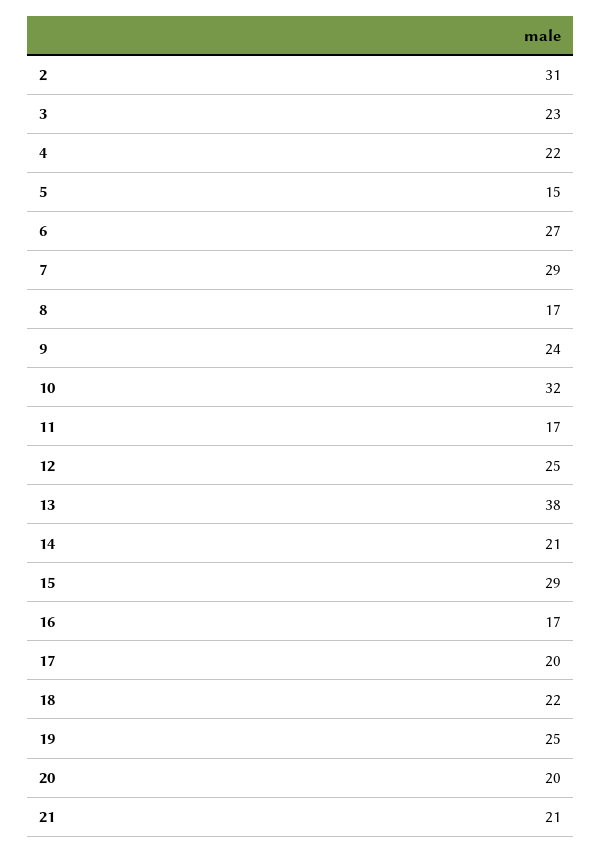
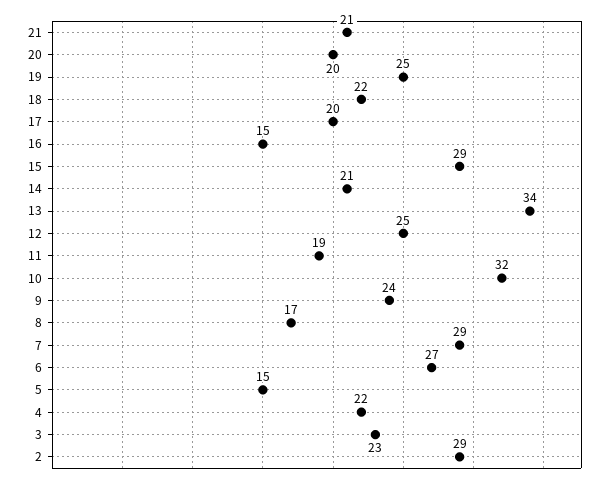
2: 31 -> 29
11: 17 -> 19
13: 38 -> 34
16: 17 -> 15

